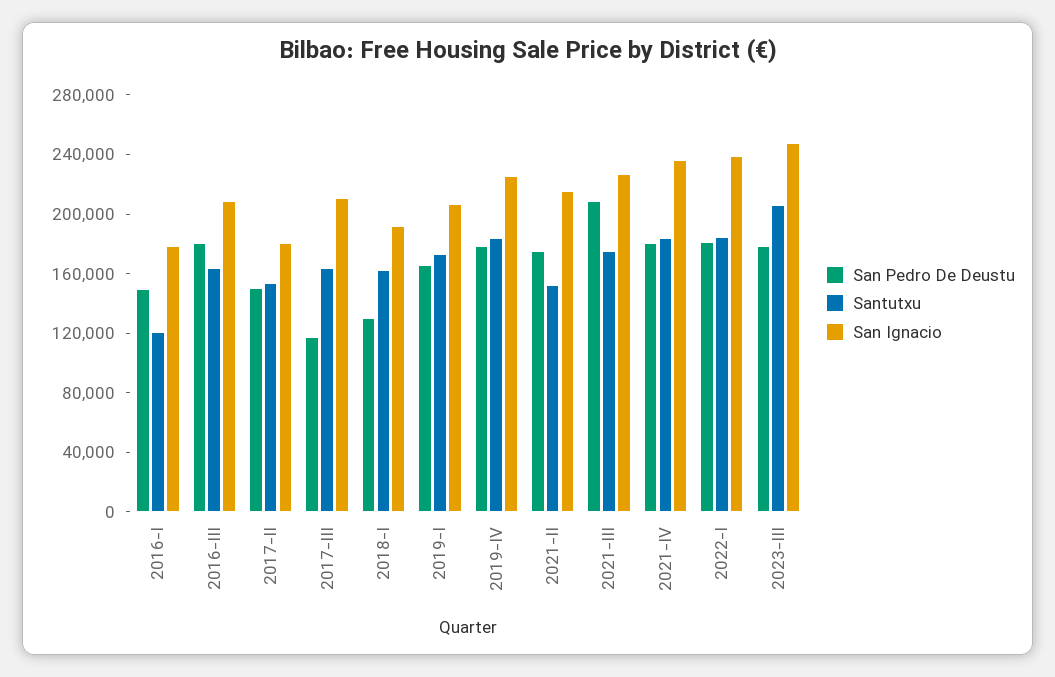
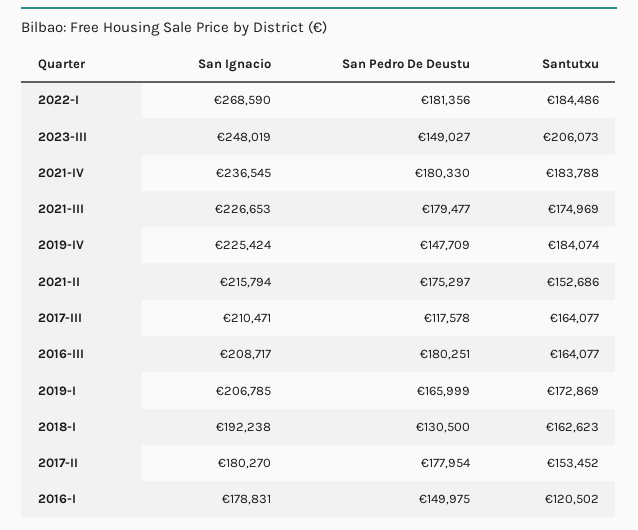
San Pedro De Deustu, 2017-II: 150000 -> 177954
San Pedro De Deustu, 2019-IV: 180000 -> 147709
San Pedro De Deustu, 2021-III: 210000 -> 179477
San Ignacio, 2022-I: 240000 -> 268590
San Pedro De Deustu, 2023-III: 180000 -> 149027

